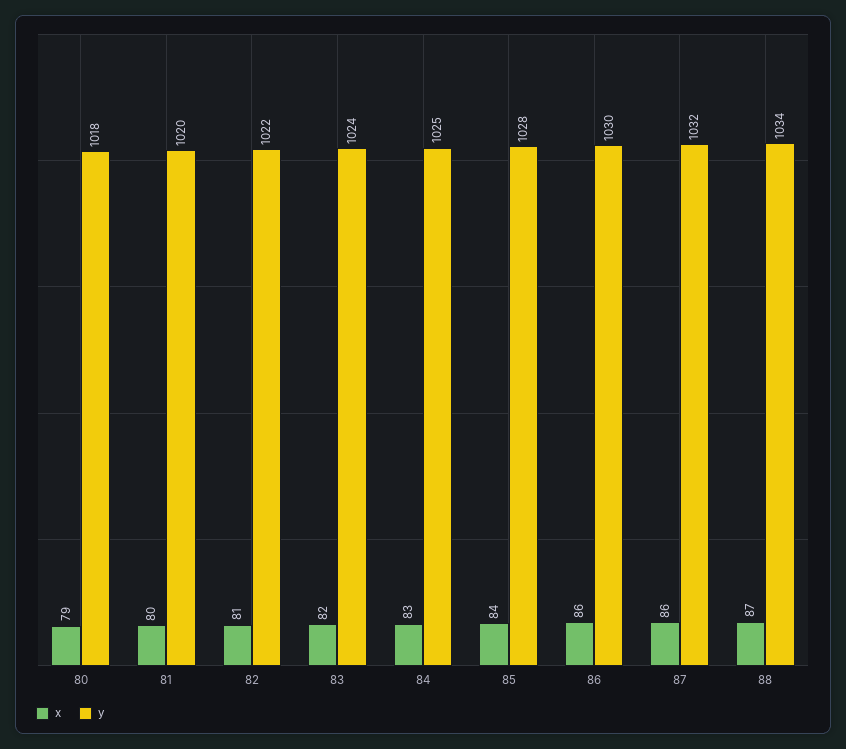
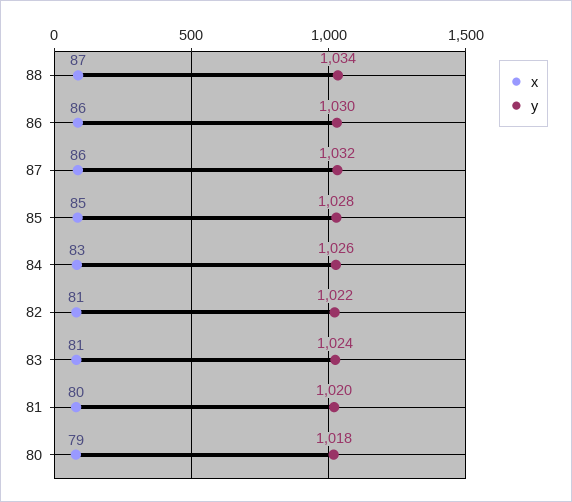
x, 83: 82 -> 81
y, 84: 1025 -> 1026
x, 85: 84 -> 85

